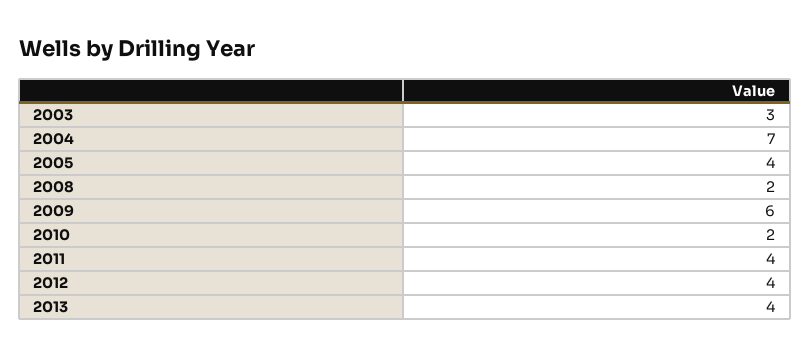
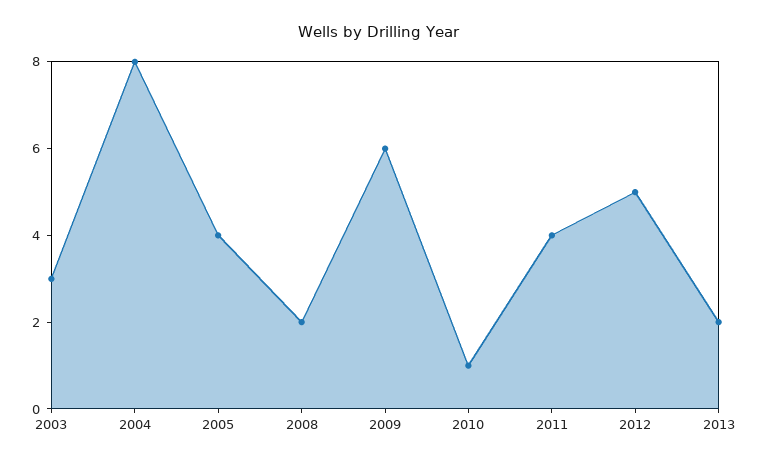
2004: 7 -> 8
2010: 2 -> 1
2012: 4 -> 5
2013: 4 -> 2

